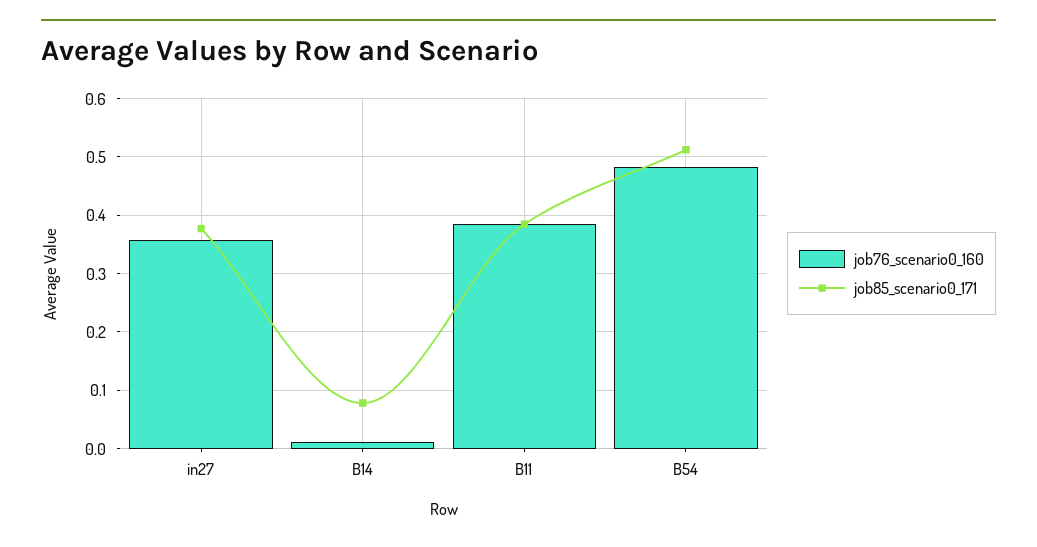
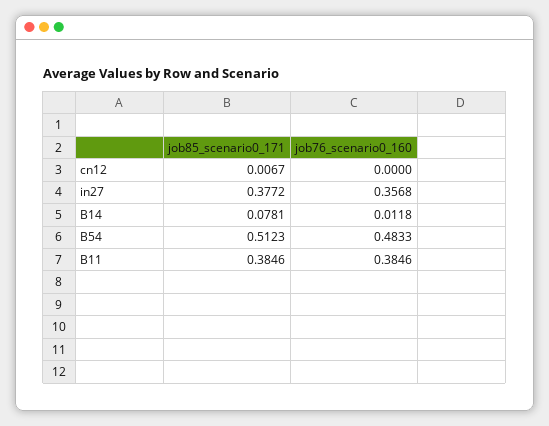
job85_scenario0_171, cn12: none -> 0.0067
job76_scenario0_160, cn12: none -> 0

